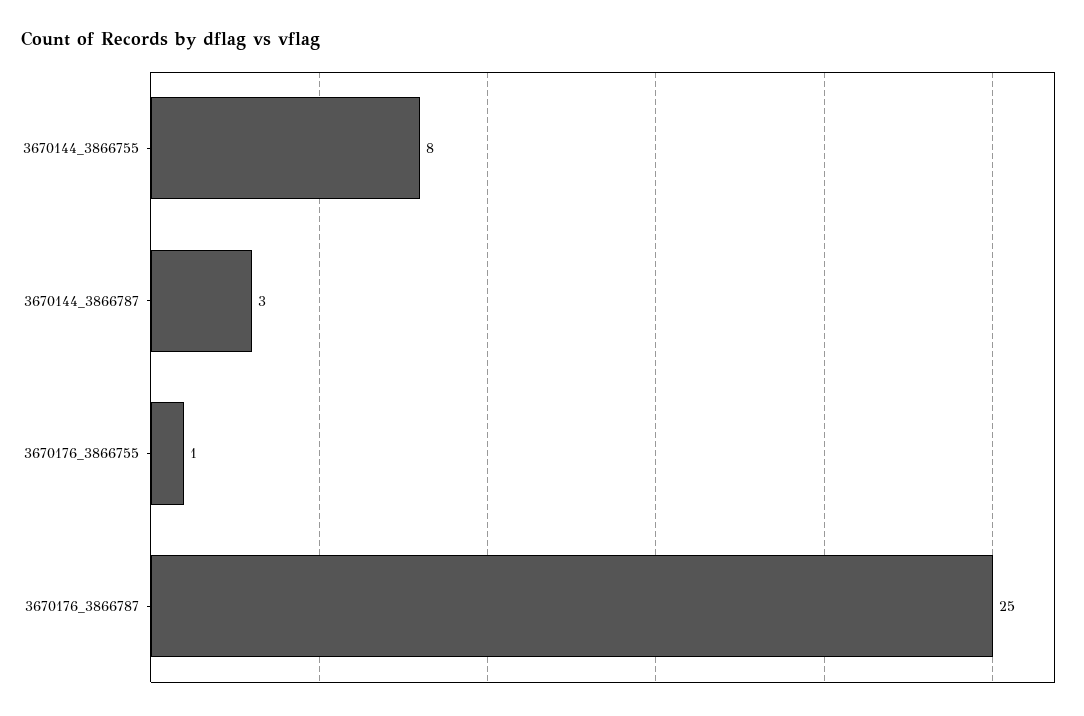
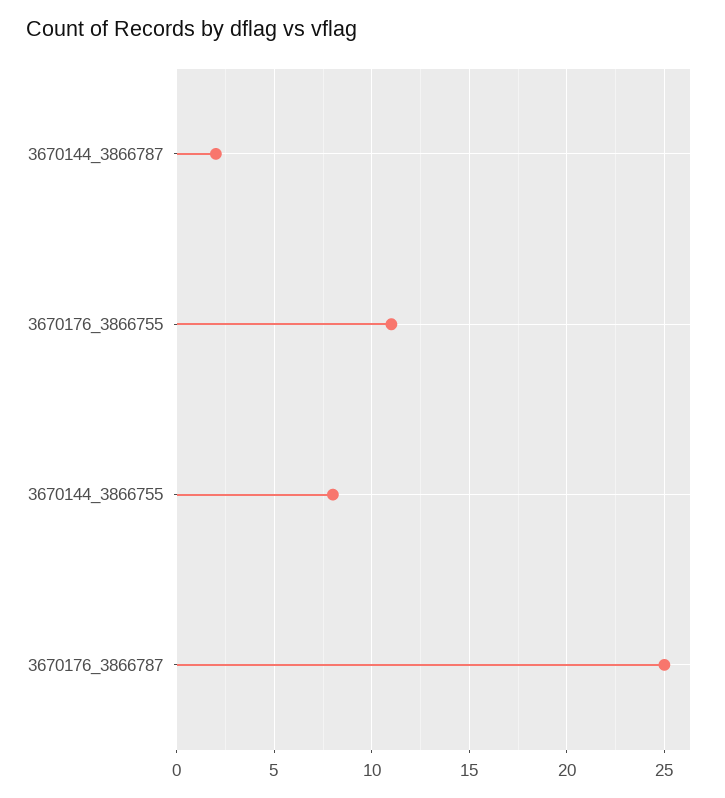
3670144_3866787: 3 -> 2
3670176_3866755: 1 -> 11

